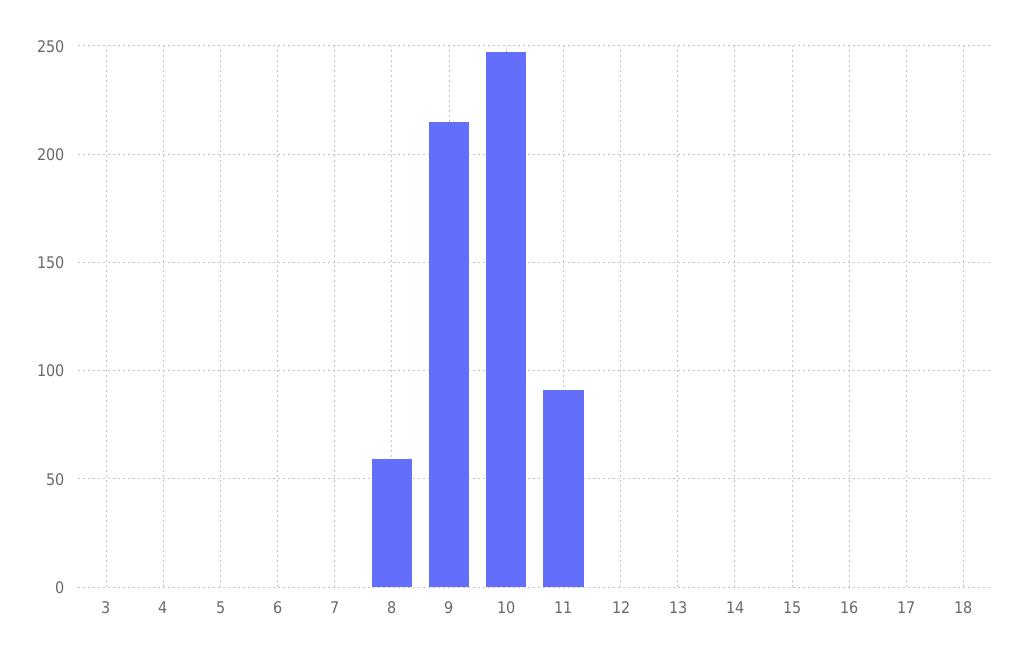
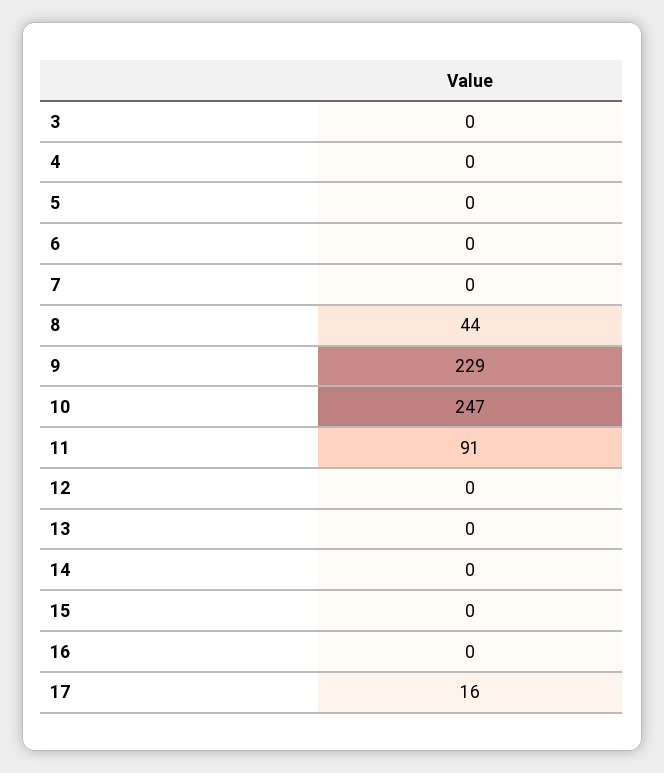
8: 60 -> 44
9: 215 -> 229
17: 0 -> 16
18: 0 -> none

